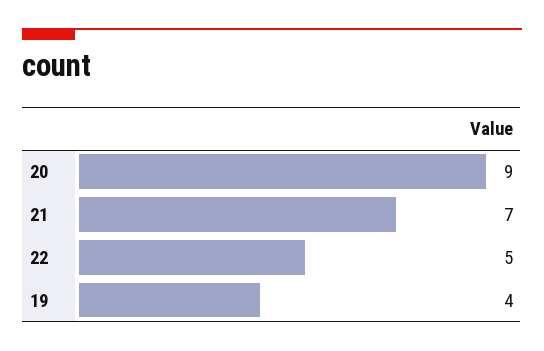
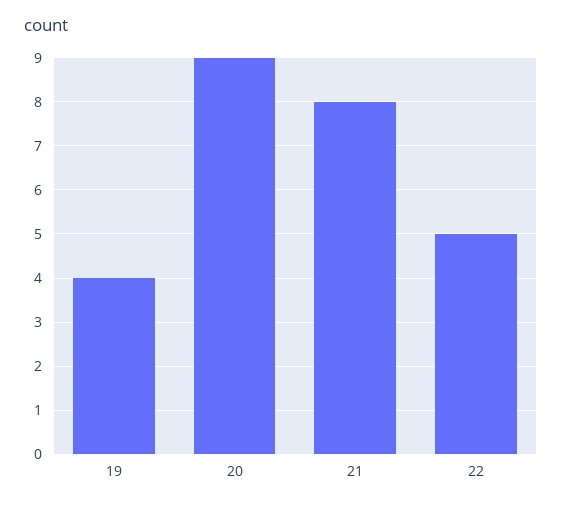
21: 7 -> 8

